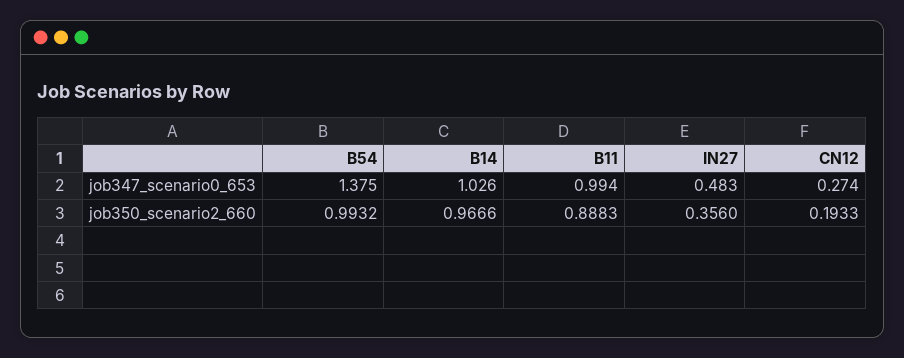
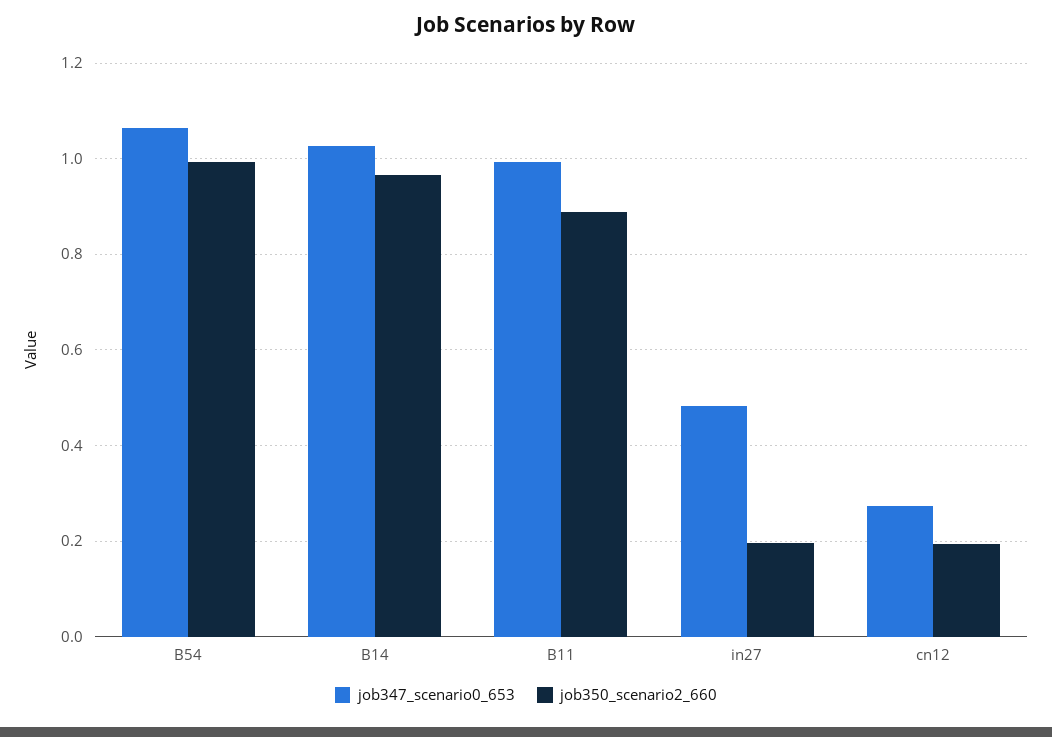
job347_scenario0_653, B54: 1.375 -> 1.06
job350_scenario2_660, IN27: 0.356 -> 0.2

